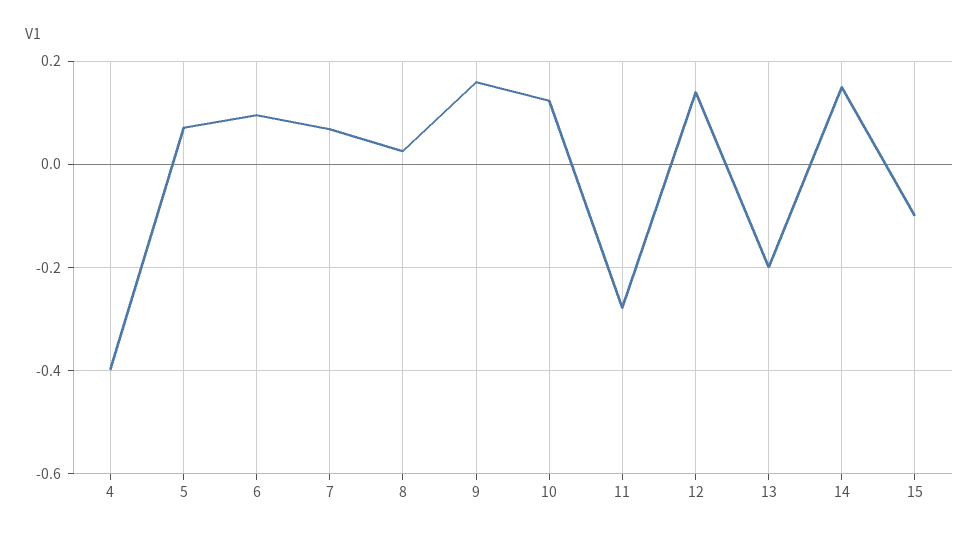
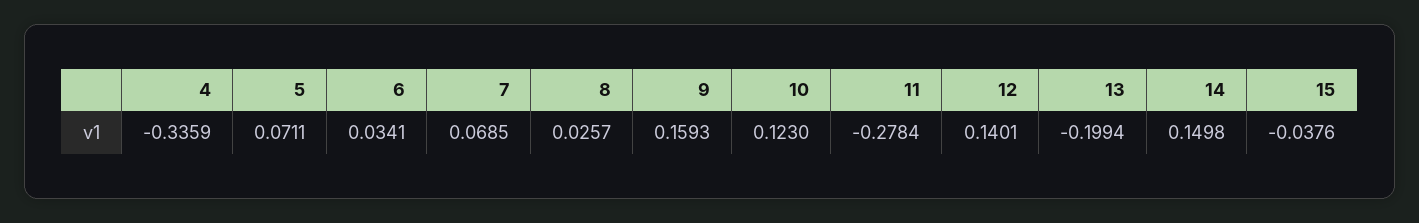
4: -0.4 -> -0.3359
6: 0.1 -> 0.0341
15: -0.1 -> -0.0376

